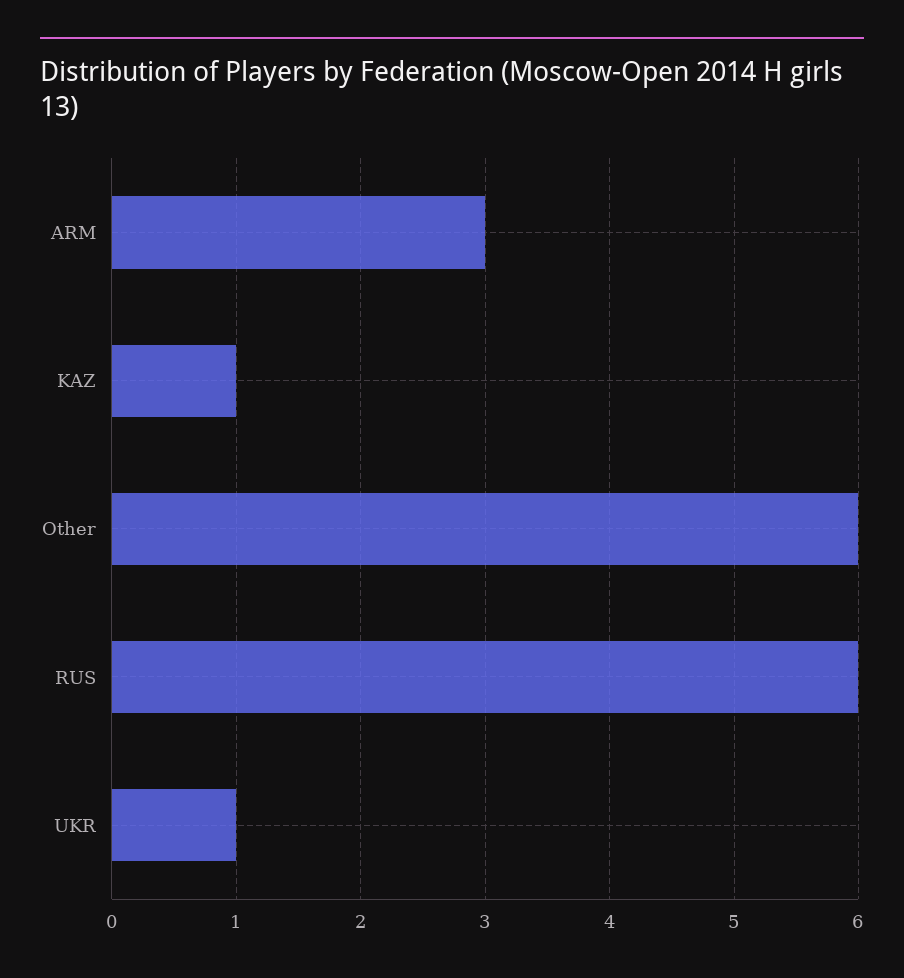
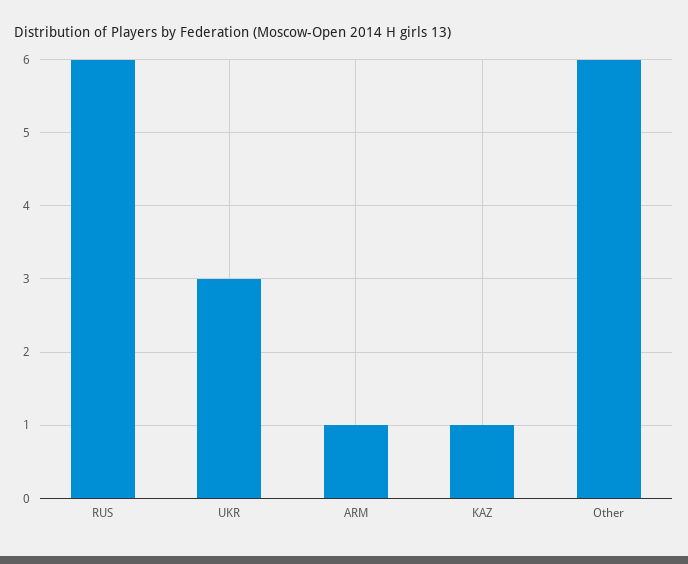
ARM: 3 -> 1
UKR: 1 -> 3

